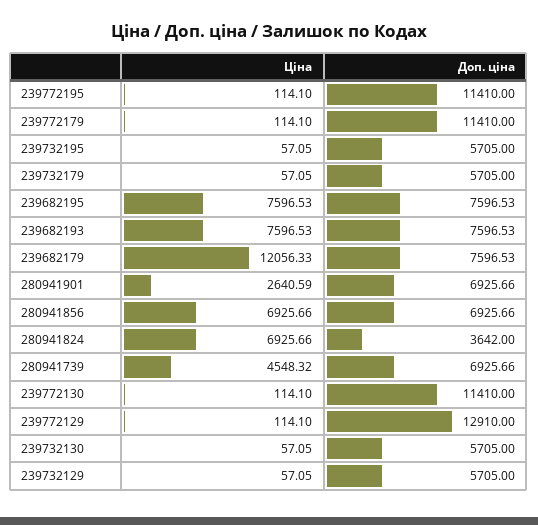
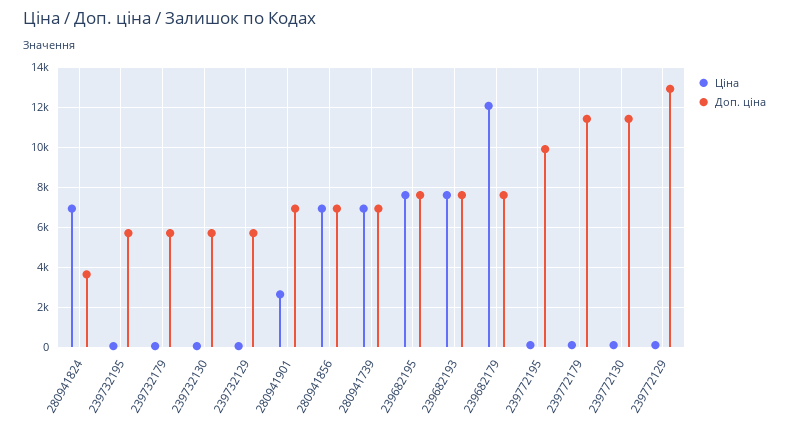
Доп. ціна, 239772195: 11410 -> 10000
Ціна, 280941739: 4548.32 -> 7000

